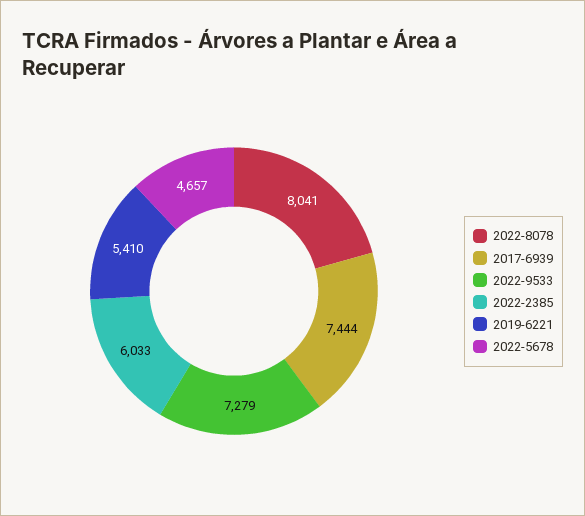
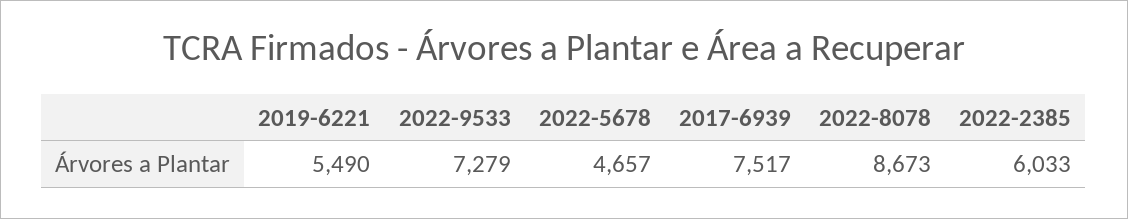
2022-8078: 8041 -> 8673
2017-6939: 7444 -> 7517
2019-6221: 5410 -> 5490

